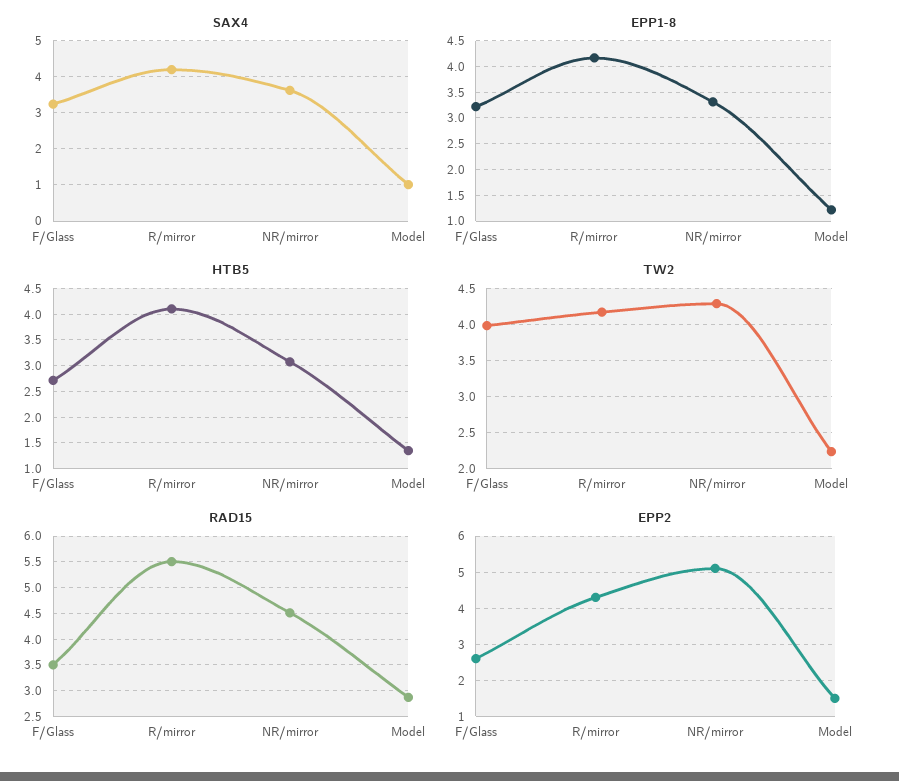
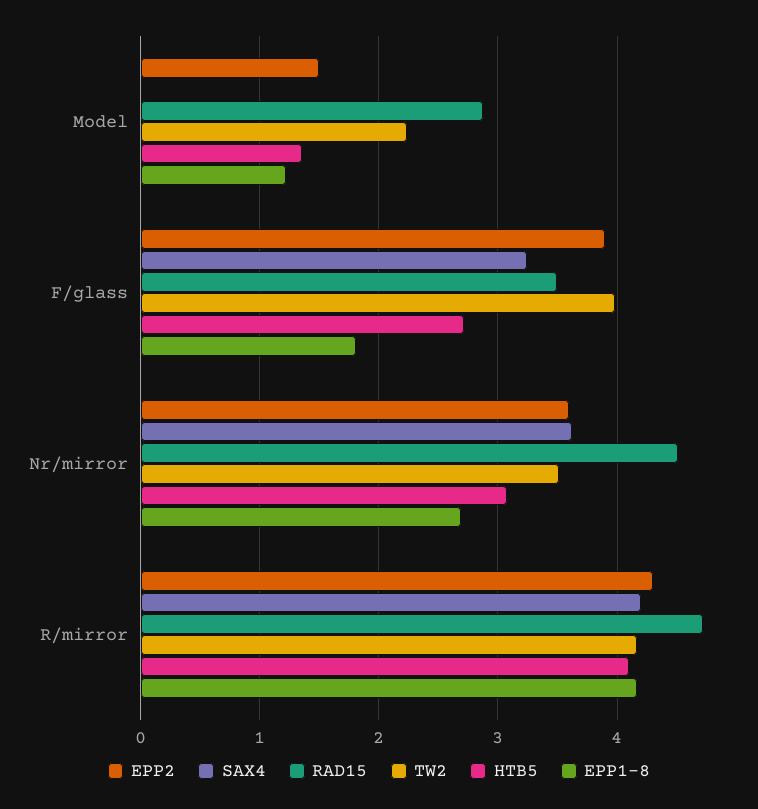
SAX4, Model: 1 -> 0
EPP1-8, F/Glass: 3.25 -> 1.8
EPP1-8, NR/mirror: 3.25 -> 2.7
TW2, NR/mirror: 4.3 -> 3.5
RAD15, R/mirror: 5.5 -> 4.7
EPP2, F/Glass: 2.5 -> 3.9
EPP2, NR/mirror: 5 -> 3.6

